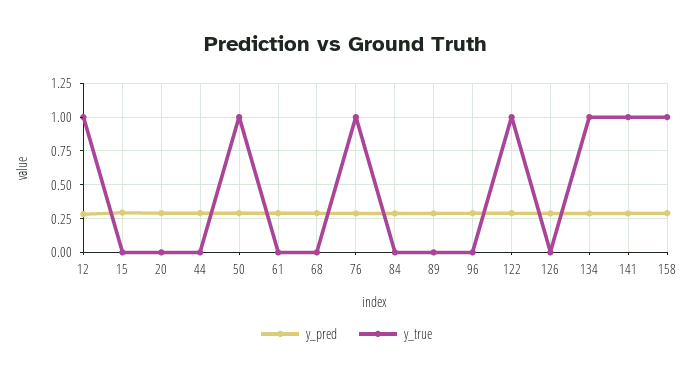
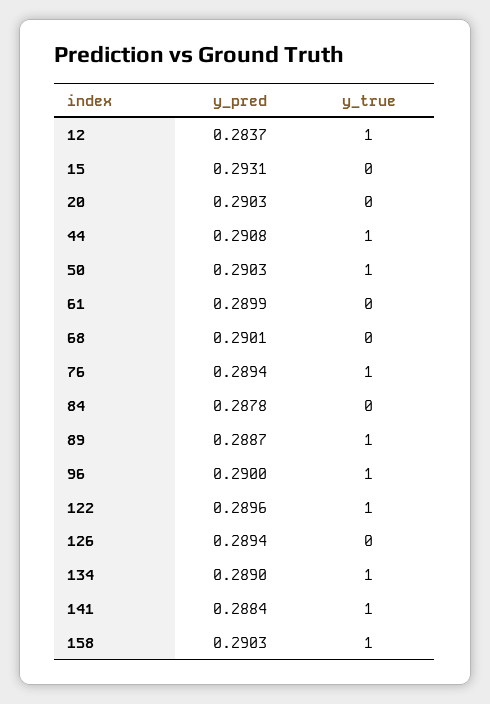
y_true, 44: 0 -> 1
y_true, 89: 0 -> 1
y_true, 96: 0 -> 1

